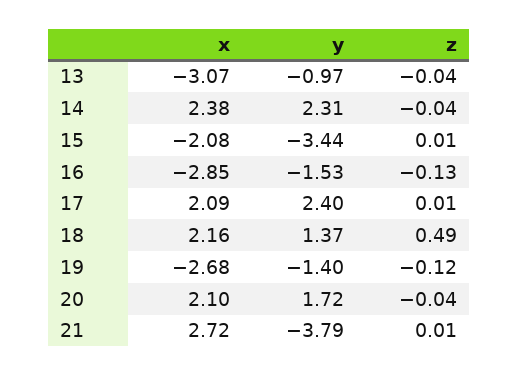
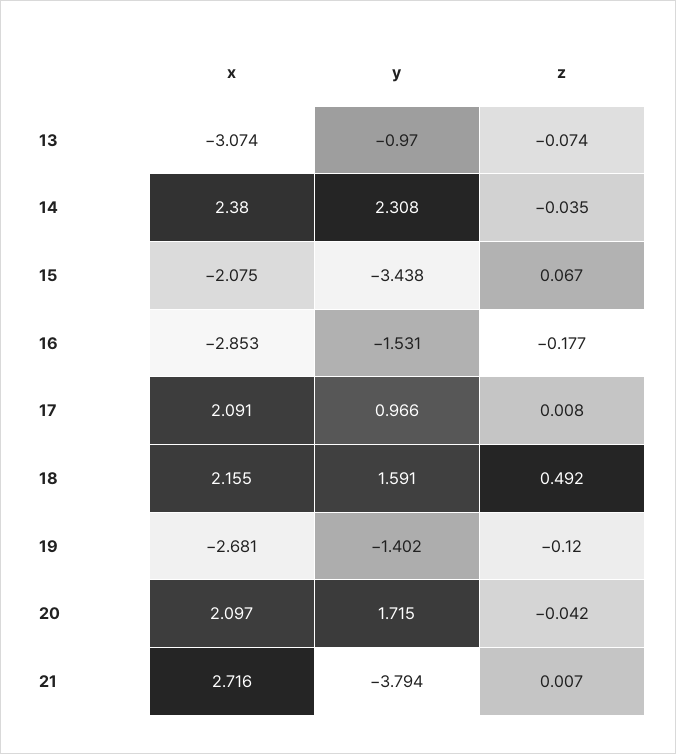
z, 13: -0.04 -> -0.074
z, 15: 0.01 -> 0.067
z, 16: -0.13 -> -0.177
y, 17: 2.4 -> 0.966
y, 18: 1.37 -> 1.591

